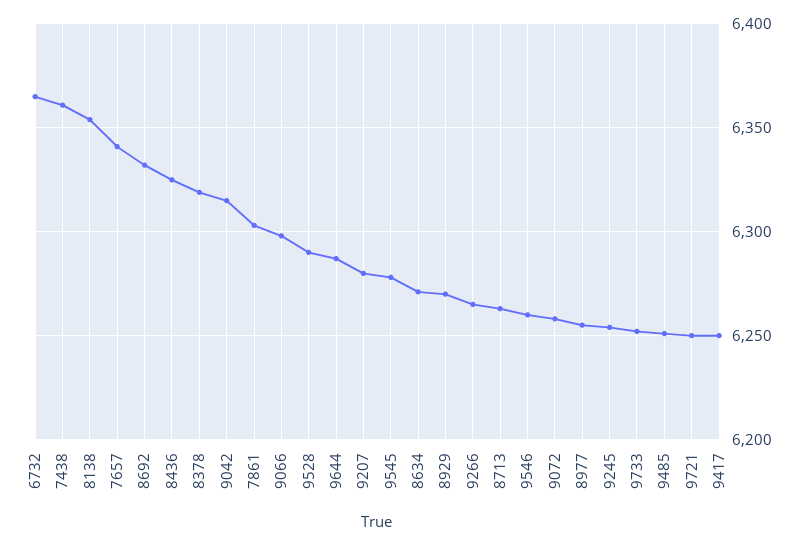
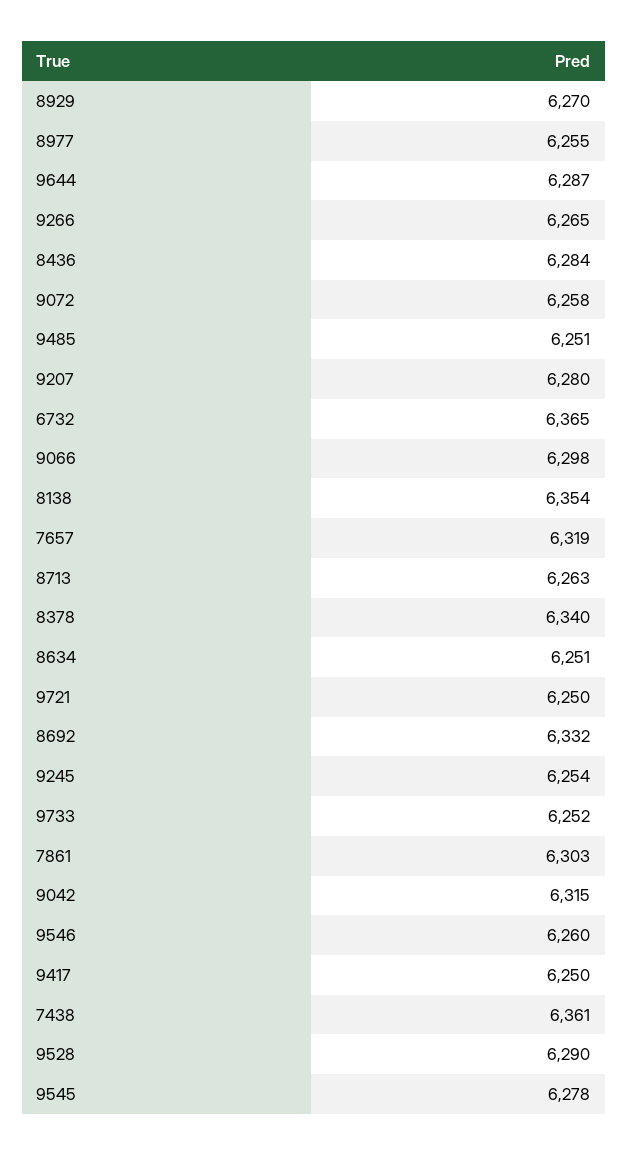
7657: 6340 -> 6319
8436: 6325 -> 6284
8378: 6320 -> 6340
8634: 6270 -> 6251

